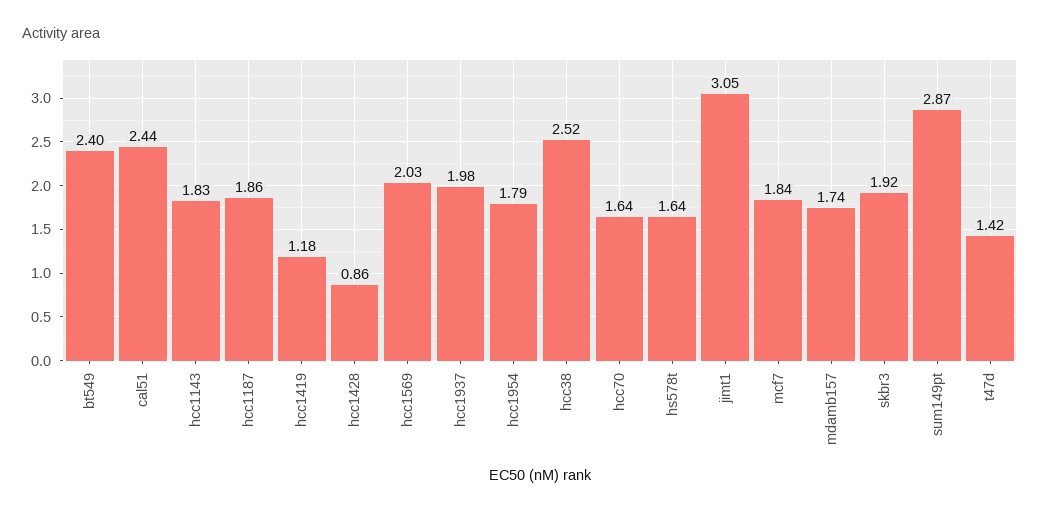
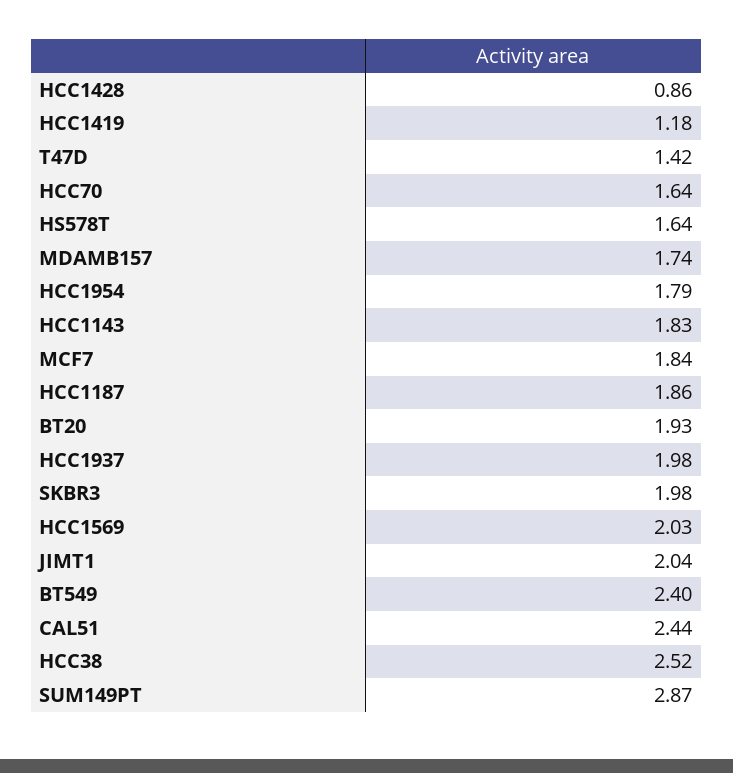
jimt1: 3.05 -> 2.04
skbr3: 1.92 -> 1.98
BT20: none -> 1.93

